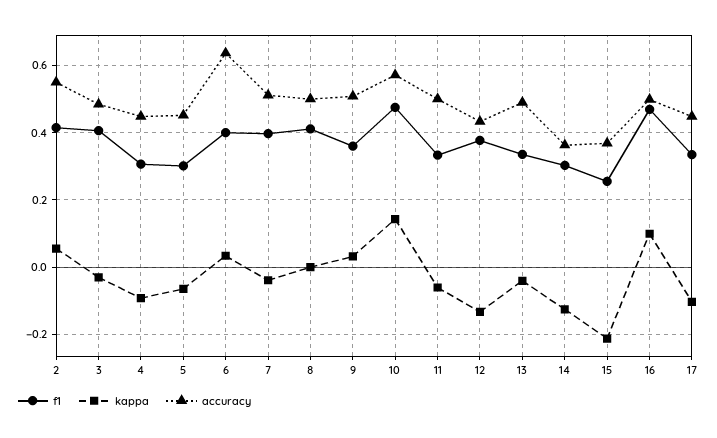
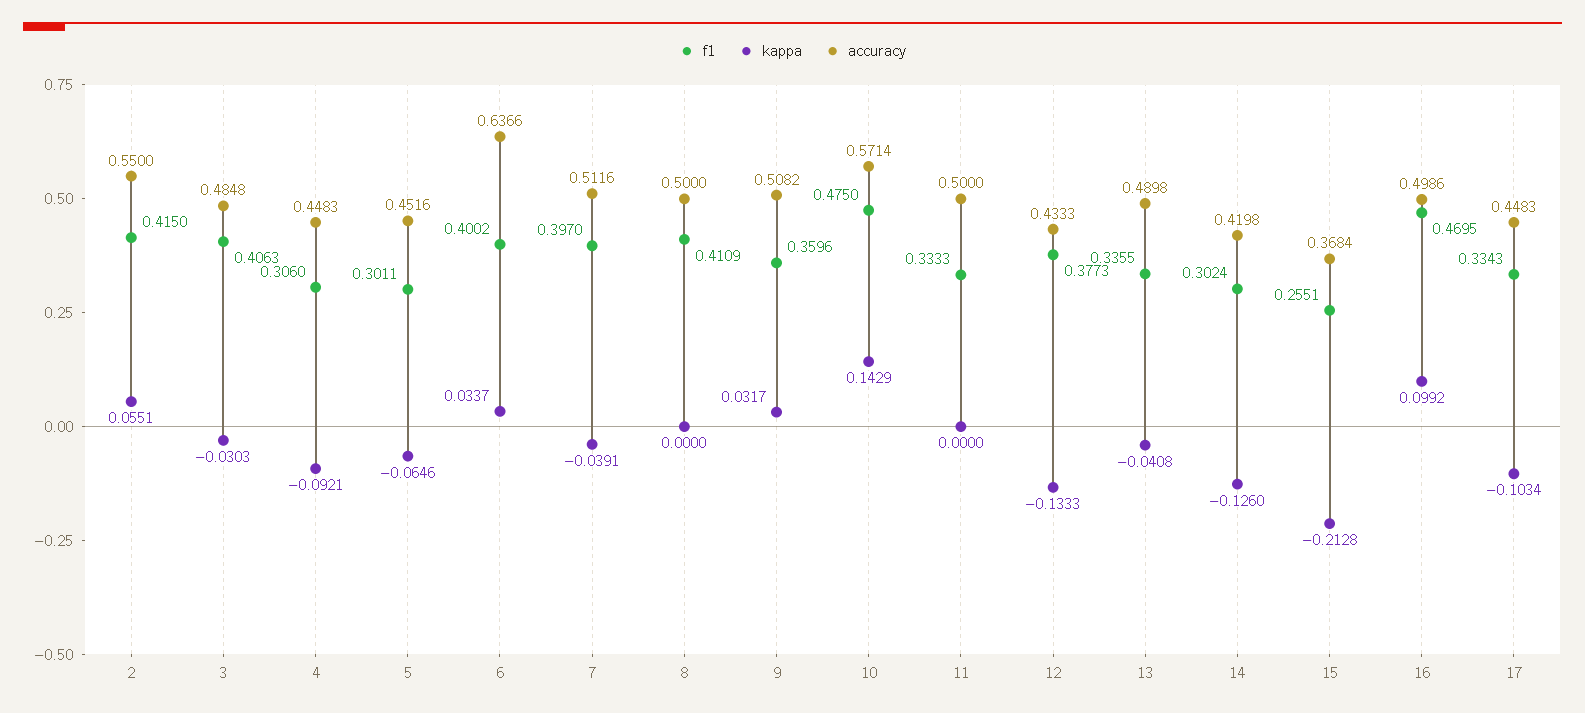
kappa, 11: -0.06 -> 0
accuracy, 14: 0.36 -> 0.4198

